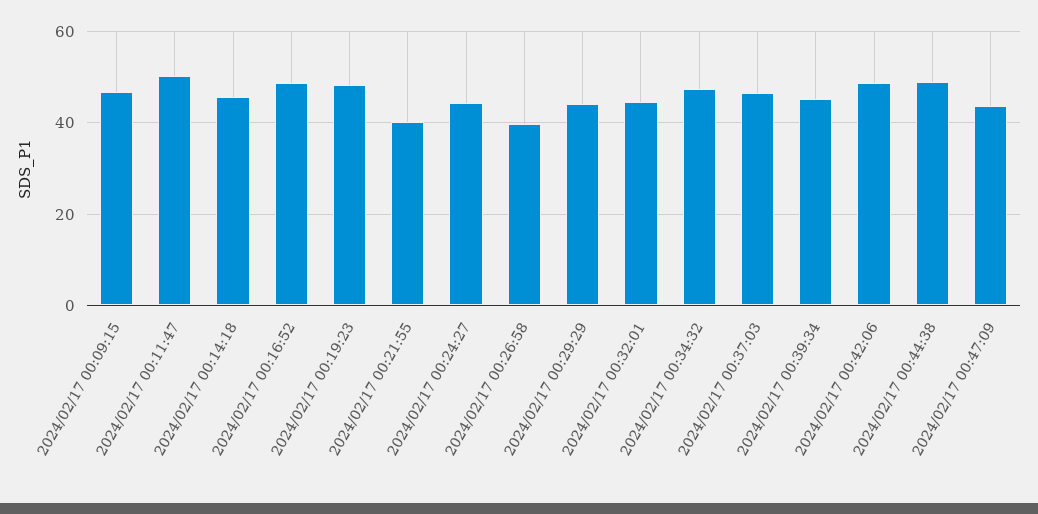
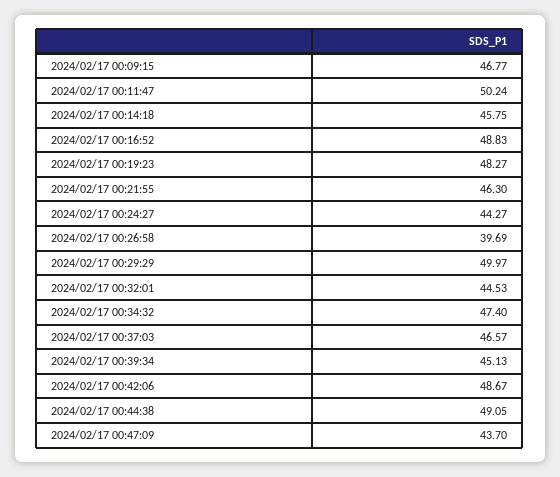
2024/02/17 00:21:55: 40 -> 46.3
2024/02/17 00:29:29: 44 -> 49.97

